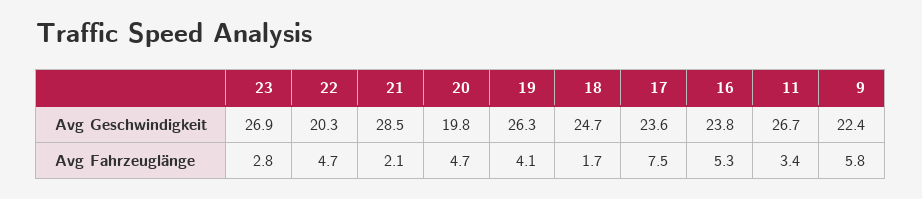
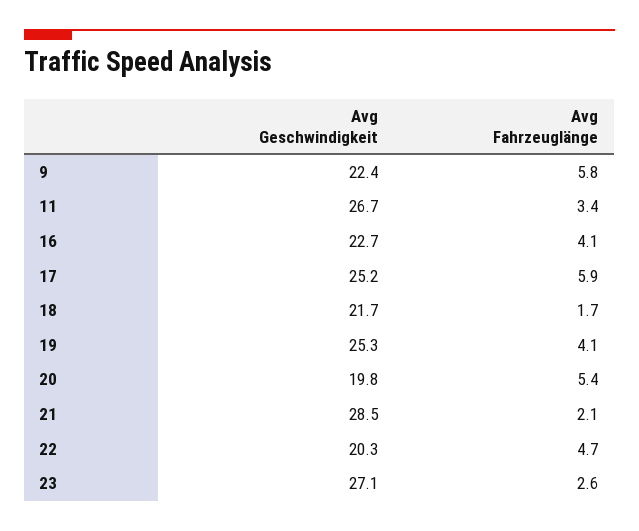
23, Avg Geschwindigkeit: 26.9 -> 27.1
19, Avg Geschwindigkeit: 26.3 -> 25.3
18, Avg Geschwindigkeit: 24.7 -> 21.7
17, Avg Geschwindigkeit: 23.6 -> 25.2
16, Avg Geschwindigkeit: 23.8 -> 22.7
23, Avg Fahrzeuglänge: 2.8 -> 2.6
20, Avg Fahrzeuglänge: 4.7 -> 5.4
17, Avg Fahrzeuglänge: 7.5 -> 5.9
16, Avg Fahrzeuglänge: 5.3 -> 4.1

